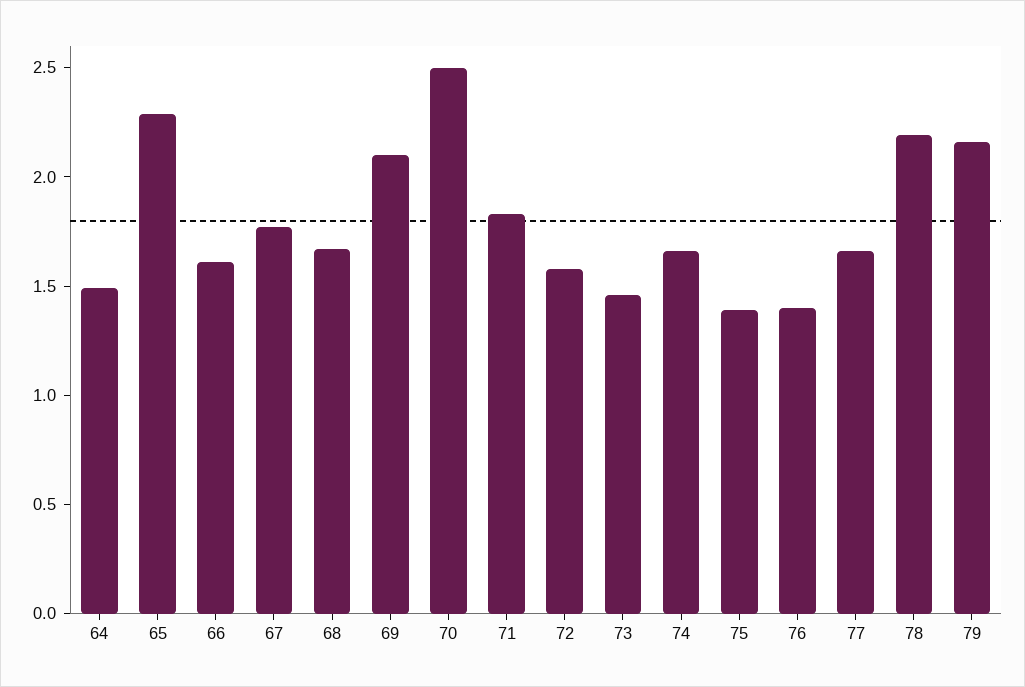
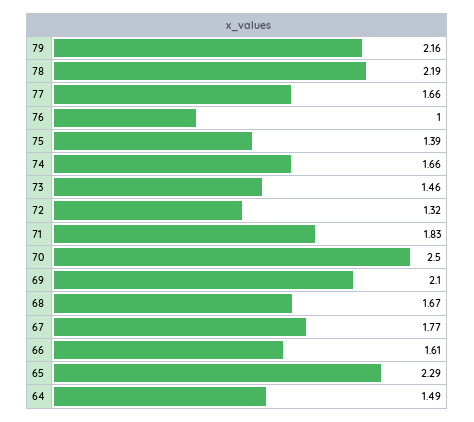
72: 1.6 -> 1.32
76: 1.4 -> 1

